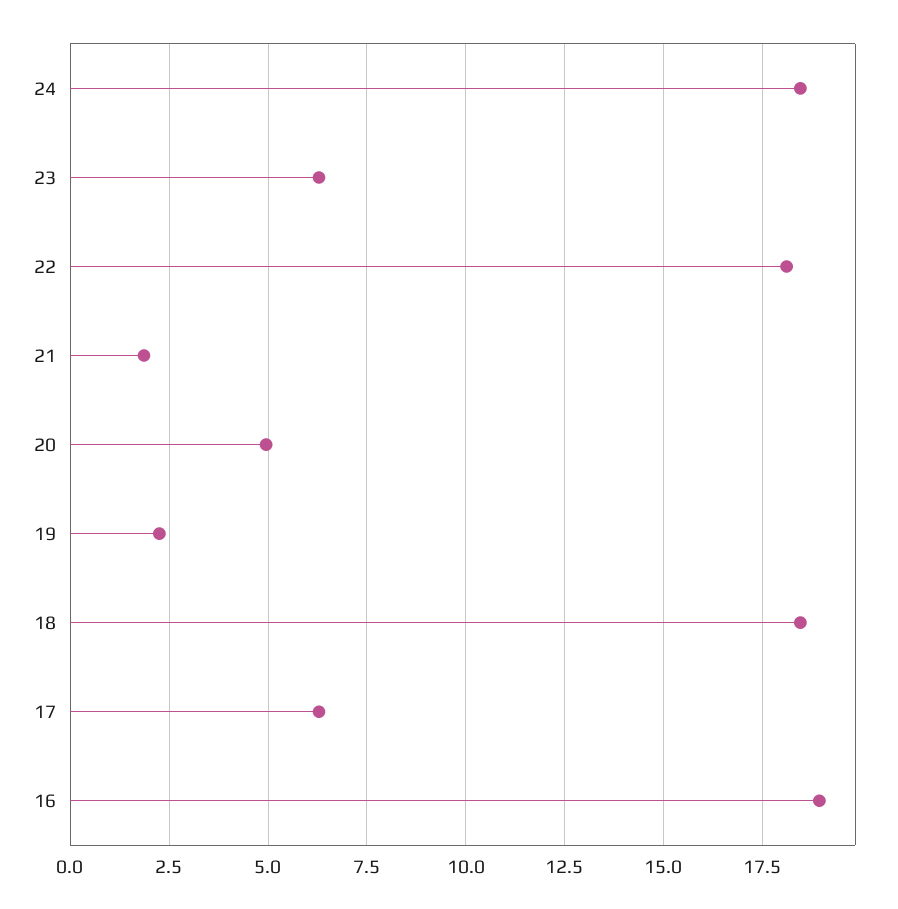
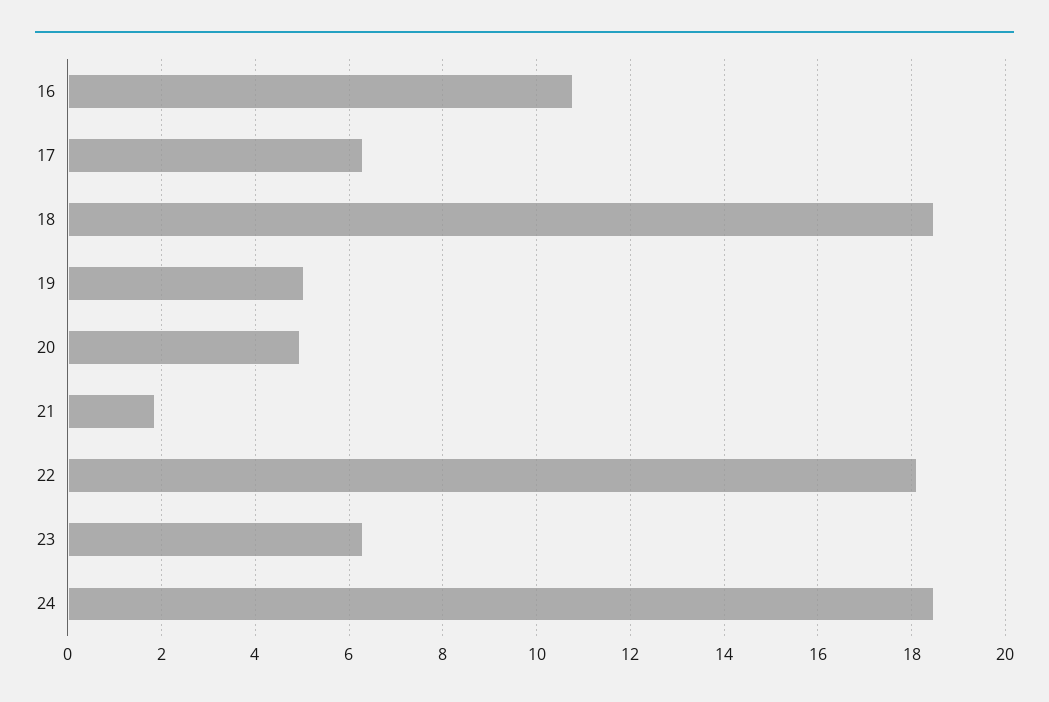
19: 2.25 -> 5
16: 19 -> 10.8

